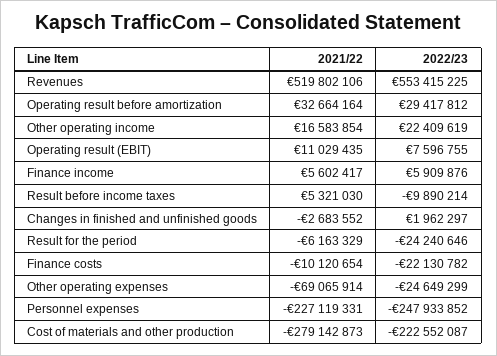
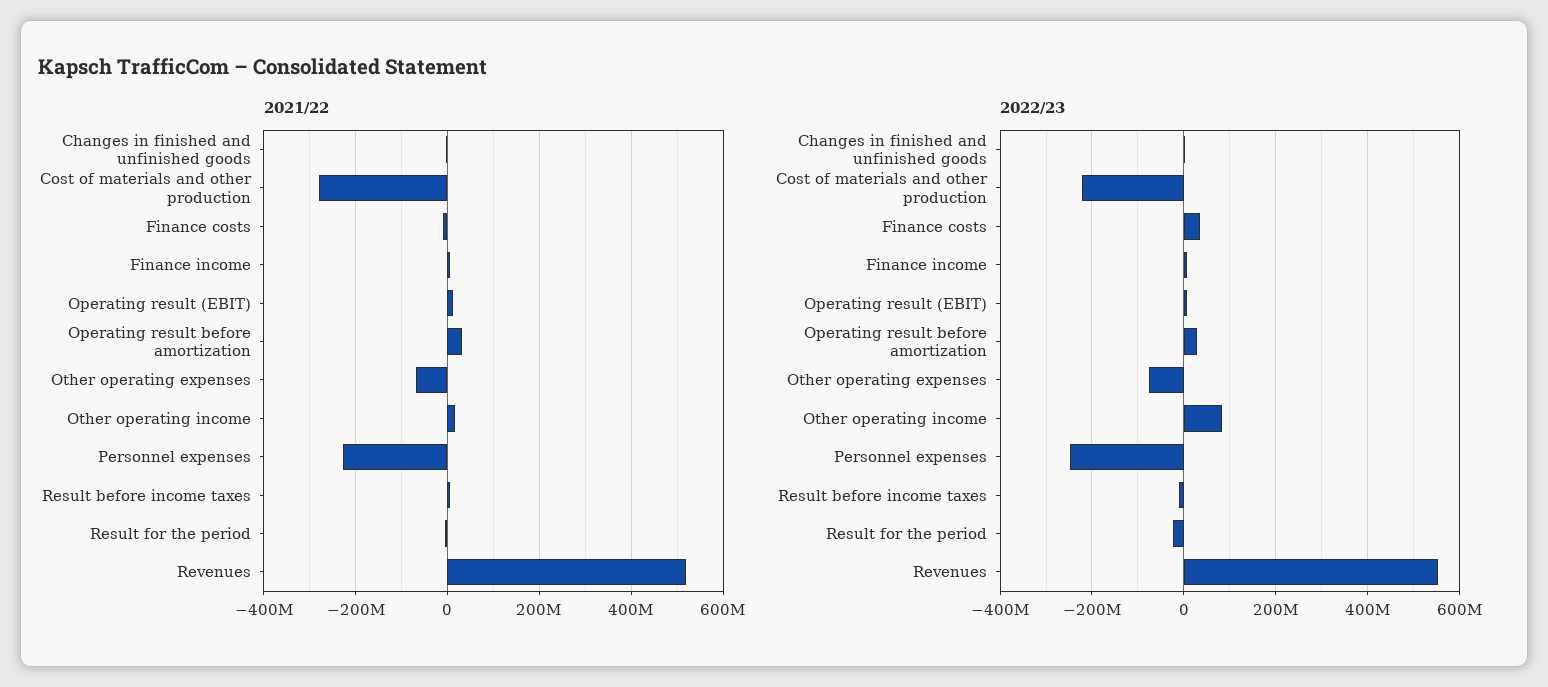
2022/23, Other operating income: 22409619 -> 80000000
2022/23, Finance costs: -22130782 -> 40000000
2022/23, Other operating expenses: -24649299 -> -80000000

